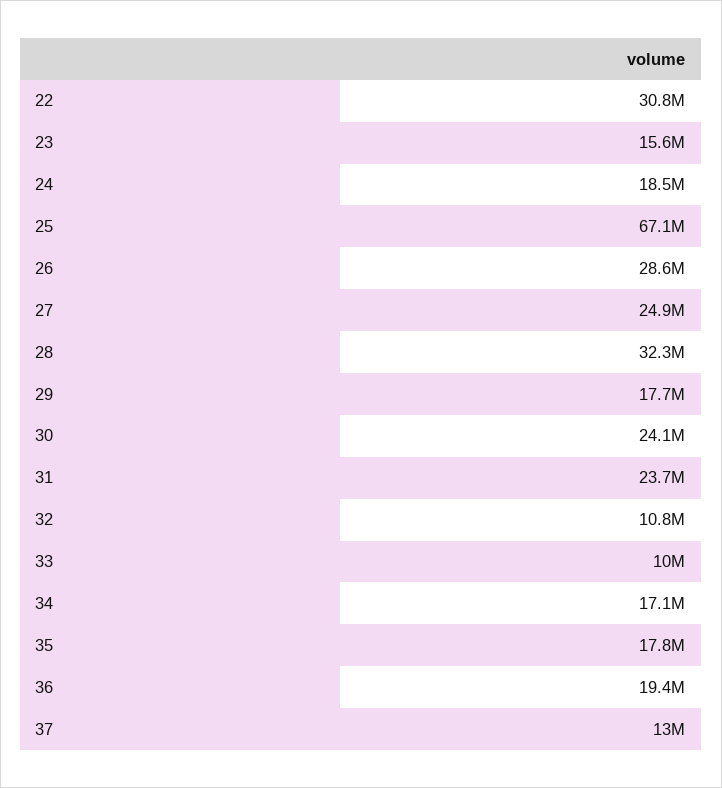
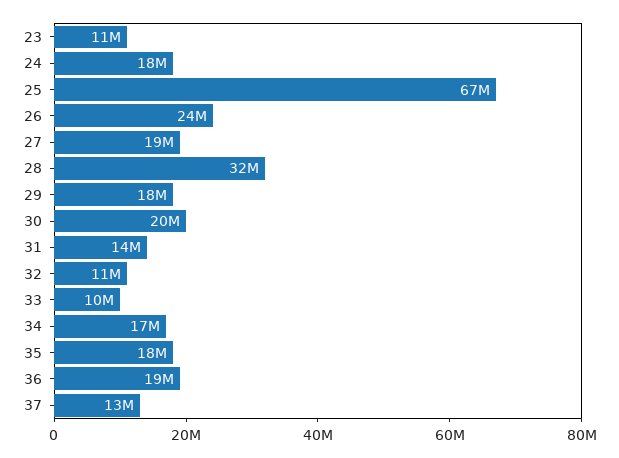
22: 30800000 -> none
23: 15600000 -> 11000000
26: 28600000 -> 24000000
27: 24900000 -> 19000000
30: 24100000 -> 20000000
31: 23700000 -> 14000000

